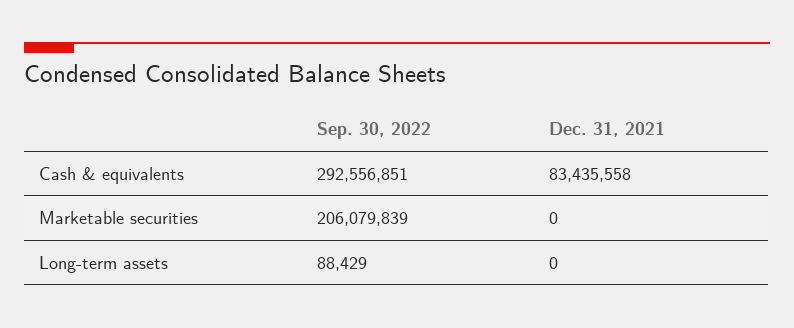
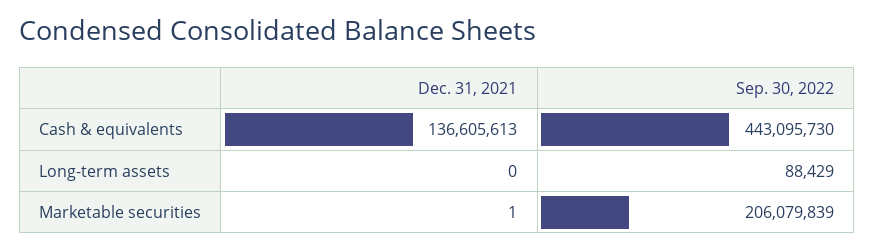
Sep. 30, 2022, Cash & equivalents: 292556851 -> 443095730
Dec. 31, 2021, Cash & equivalents: 83435558 -> 136605613
Dec. 31, 2021, Marketable securities: 0 -> 1

